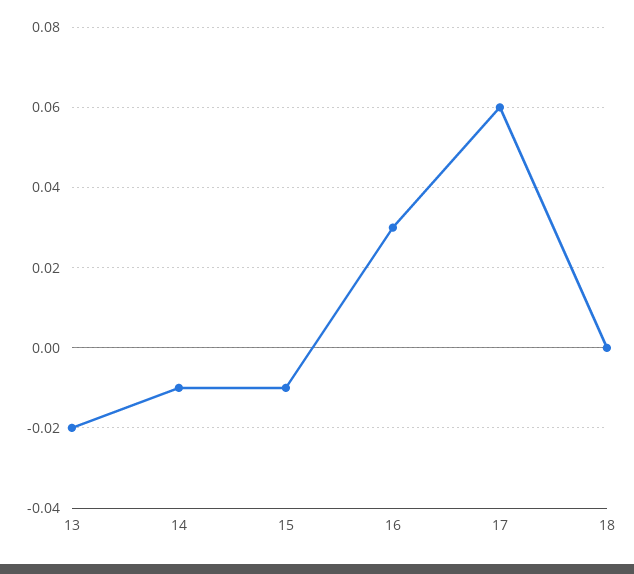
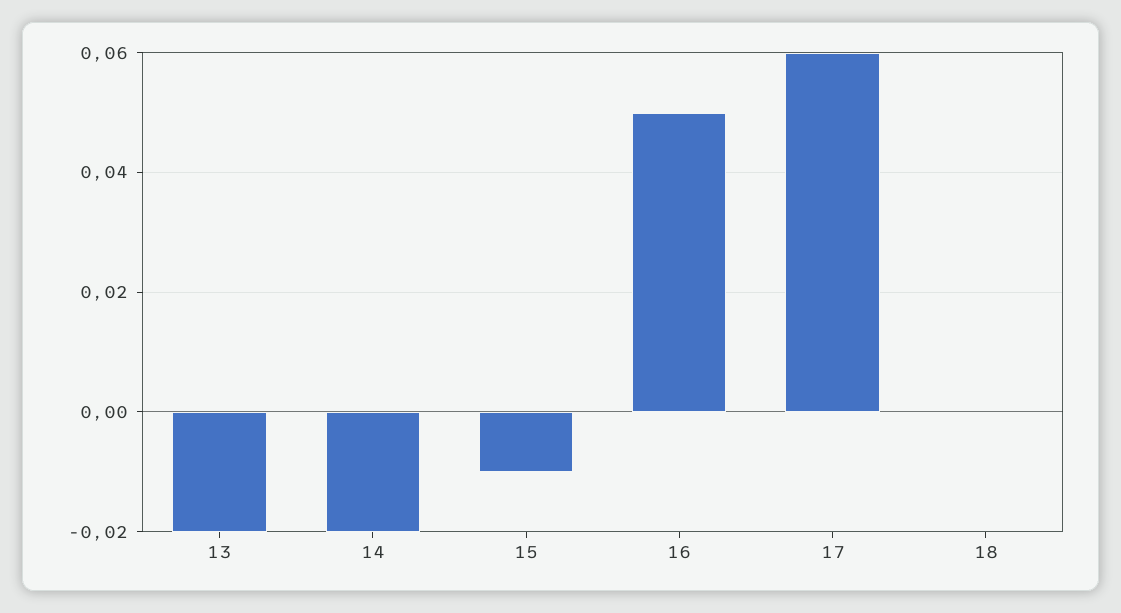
14: -0.01 -> -0.02
16: 0.03 -> 0.05

